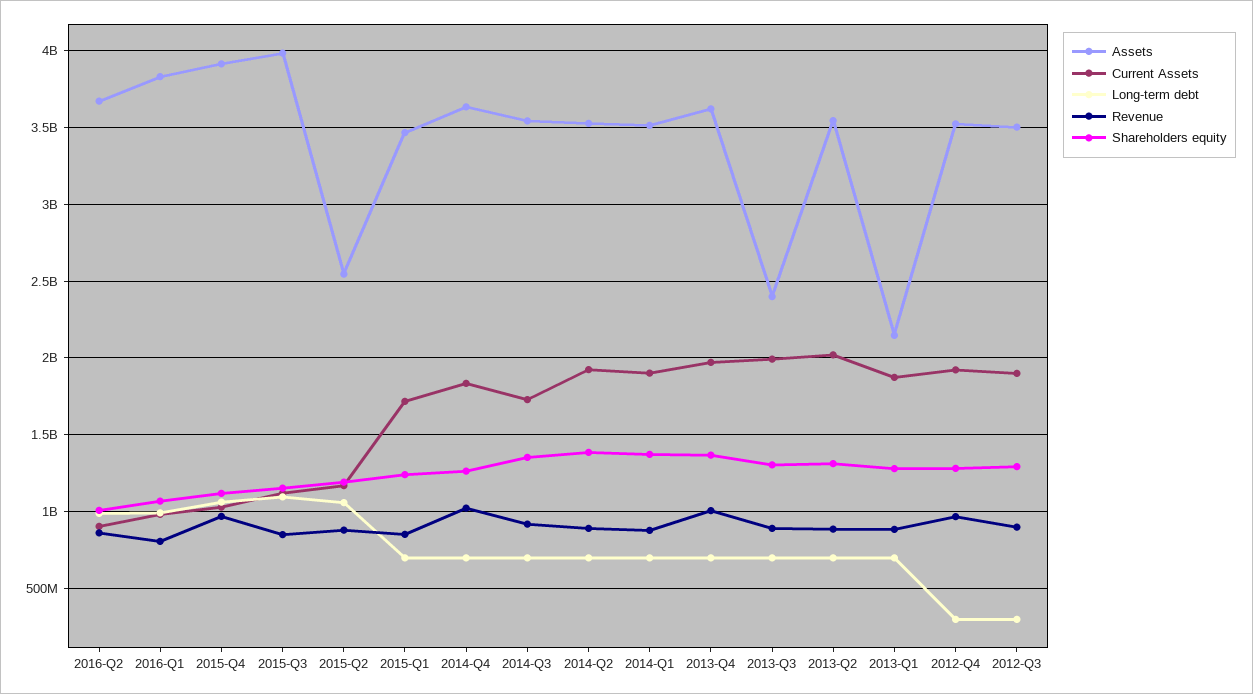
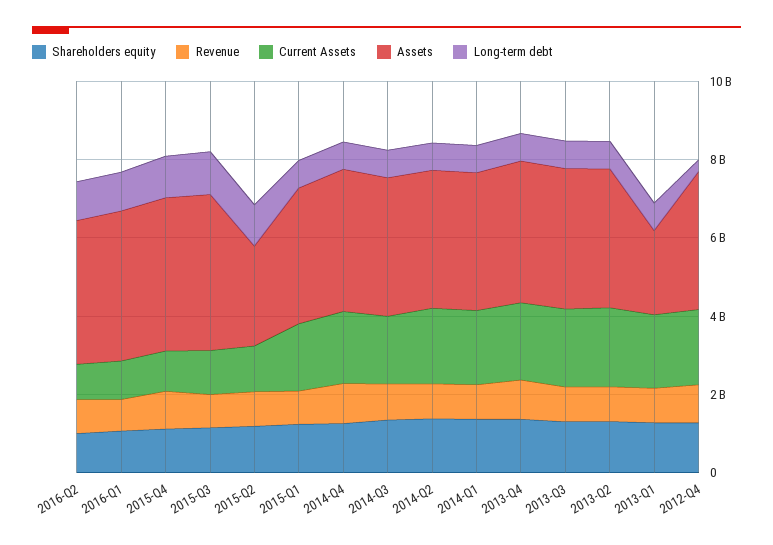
Assets, 2013-Q3: 2400000000 -> 3500000000
Assets, 2012-Q3: 3500000000 -> none
Current Assets, 2012-Q3: 1900000000 -> none
Long-term debt, 2012-Q3: 300000000 -> none
Revenue, 2012-Q3: 900000000 -> none
Shareholders equity, 2012-Q3: 1300000000 -> none

